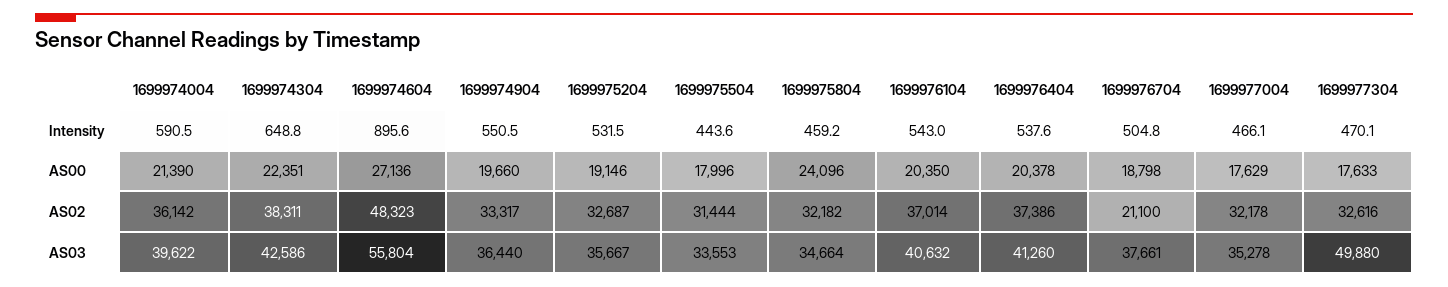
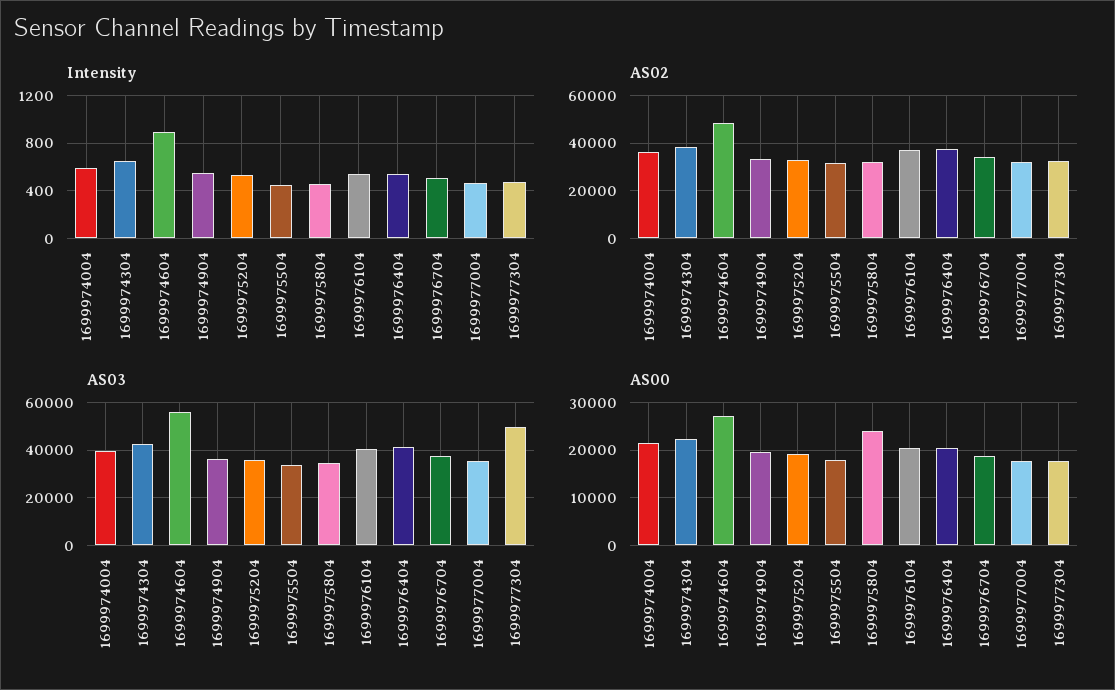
AS02, 1699976704: 21100 -> 35000

